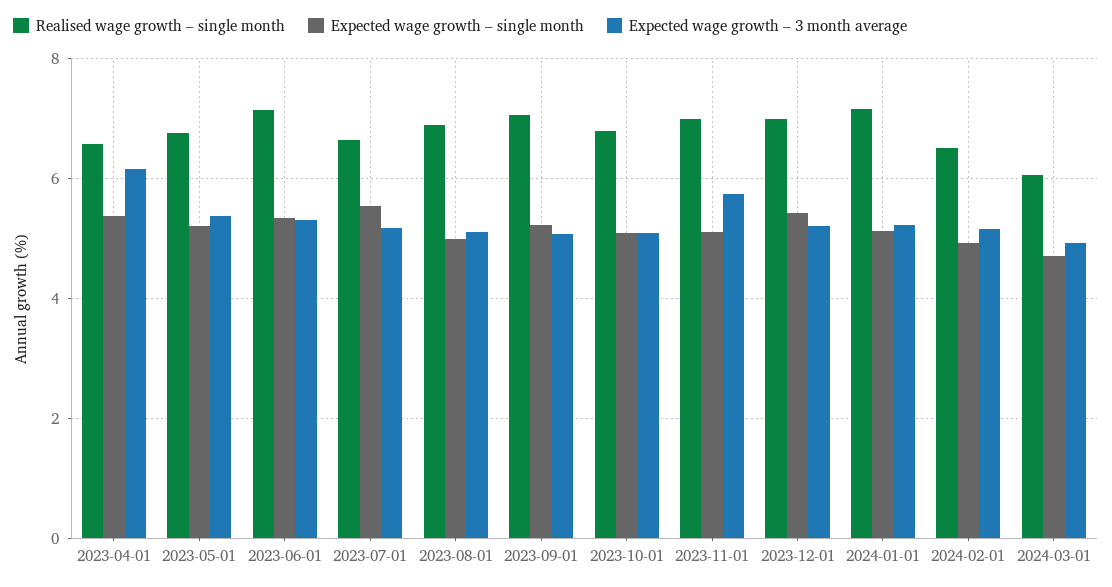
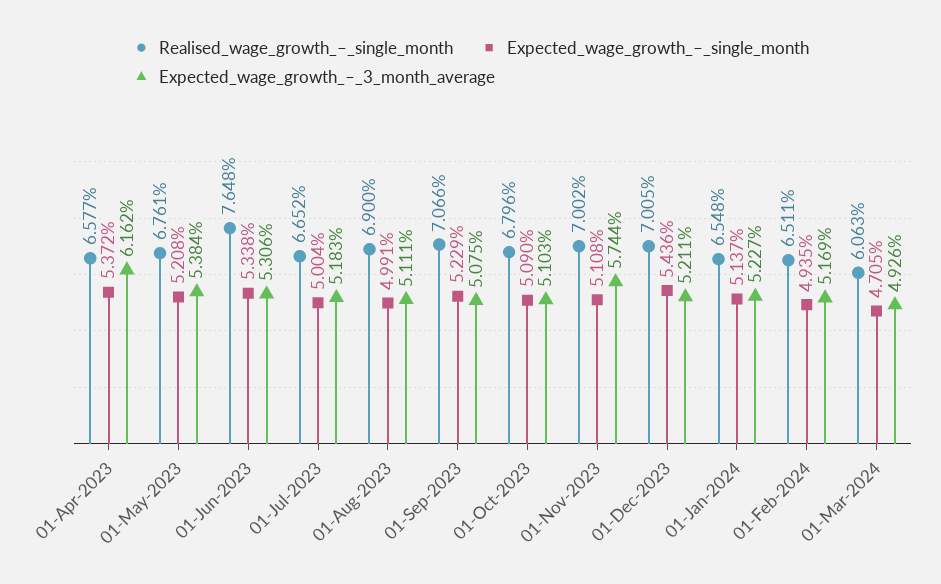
Realised wage growth – single month, 2023-06-01: 7.2 -> 7.648
Expected wage growth – single month, 2023-07-01: 5.6 -> 5.004
Realised wage growth – single month, 2024-01-01: 7.2 -> 6.548

